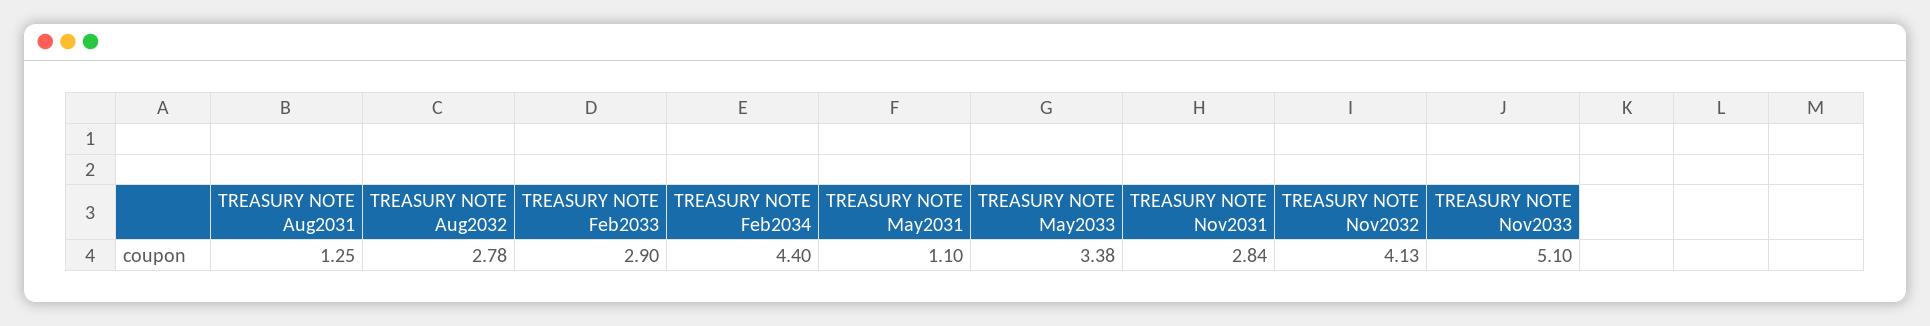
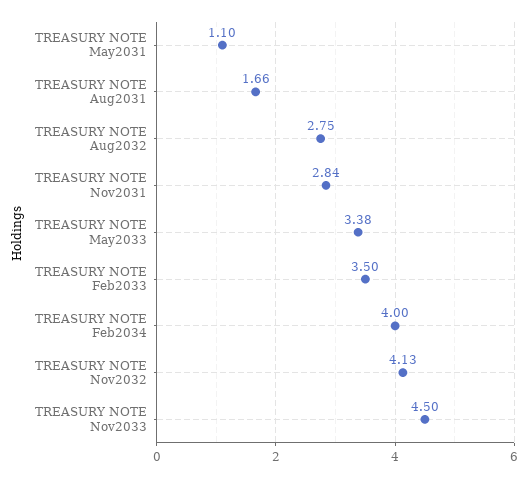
TREASURY NOTE Aug2031: 1.25 -> 1.66
TREASURY NOTE Aug2032: 2.78 -> 2.75
TREASURY NOTE Feb2033: 2.9 -> 3.5
TREASURY NOTE Feb2034: 4.4 -> 4
TREASURY NOTE Nov2033: 5.1 -> 4.5

